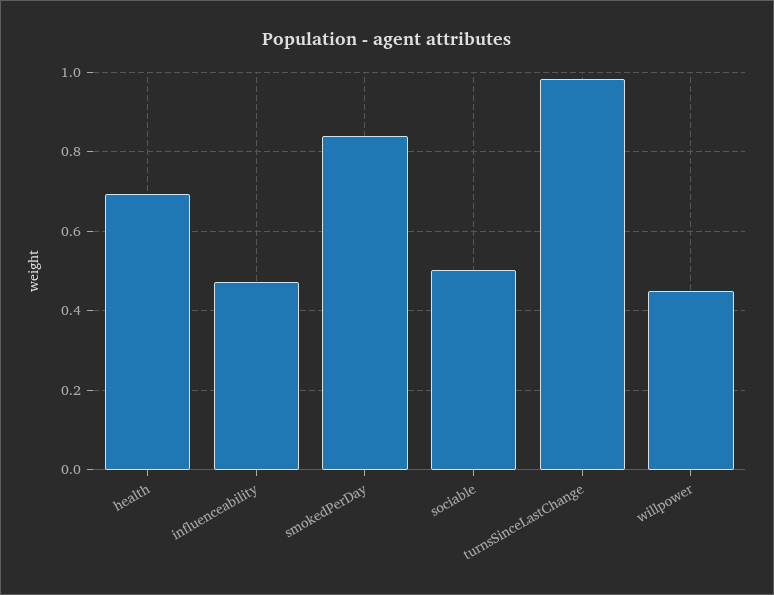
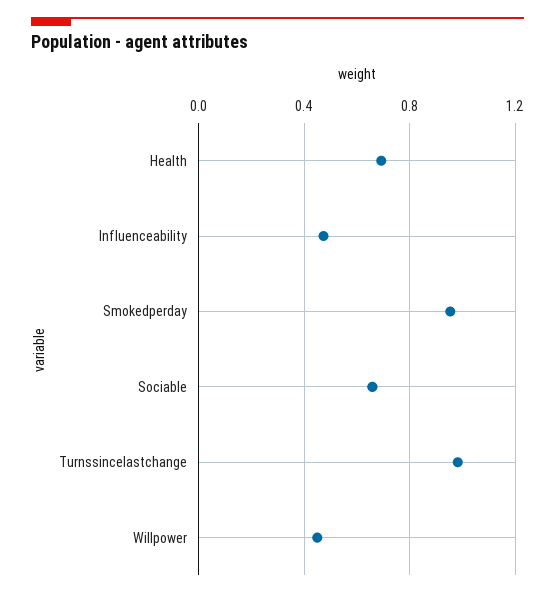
smokedPerDay: 0.84 -> 0.95
sociable: 0.5 -> 0.65

